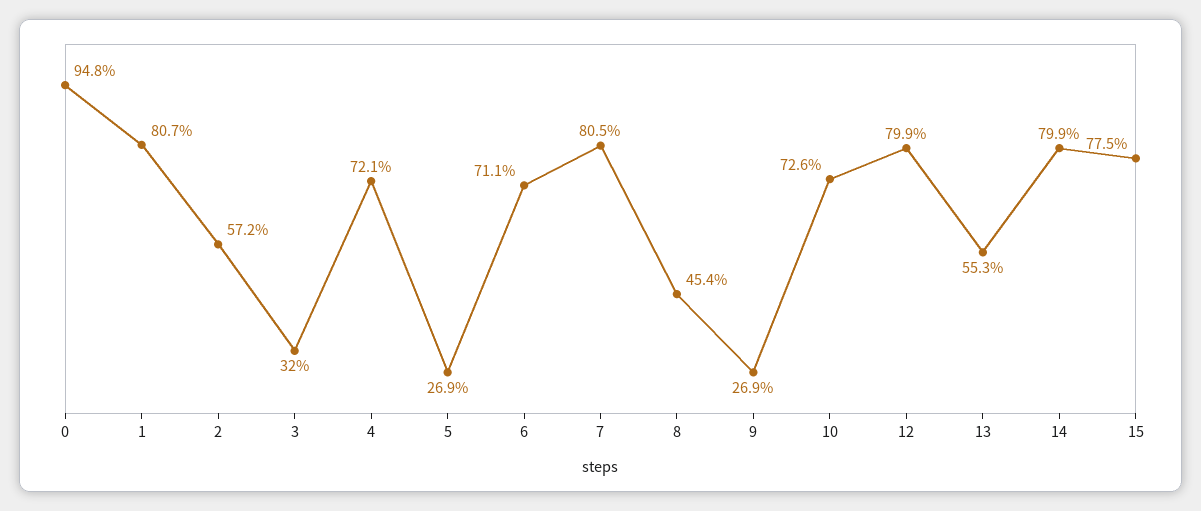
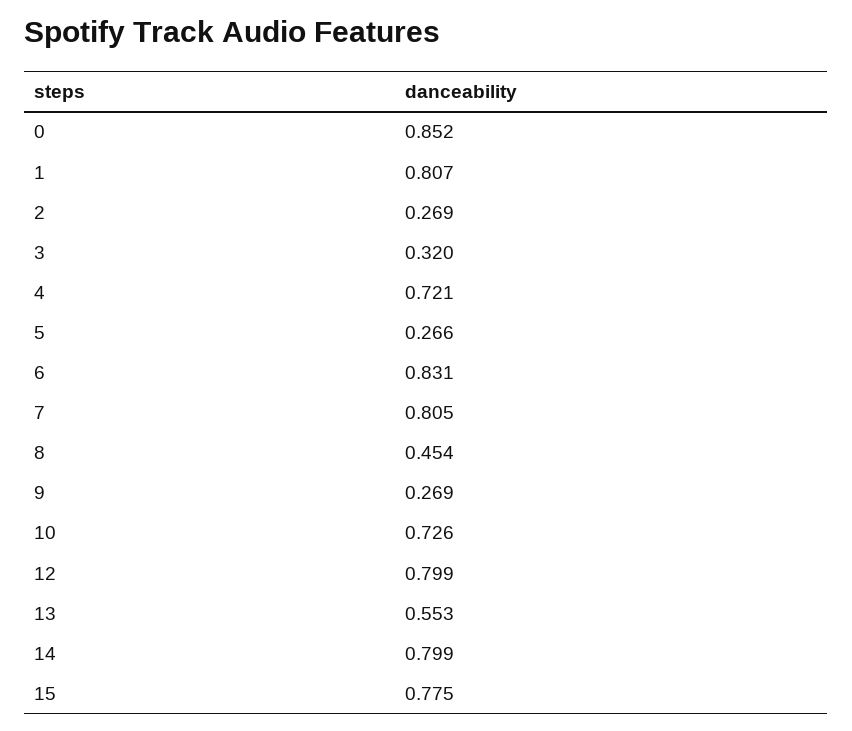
0: 0.948 -> 0.852
2: 0.572 -> 0.269
5: 0.269 -> 0.266
6: 0.711 -> 0.831

